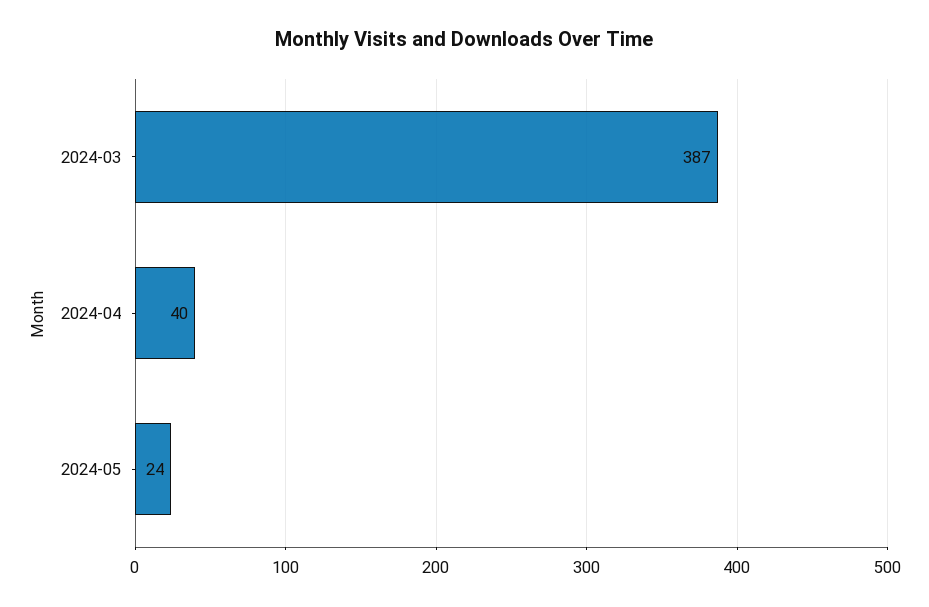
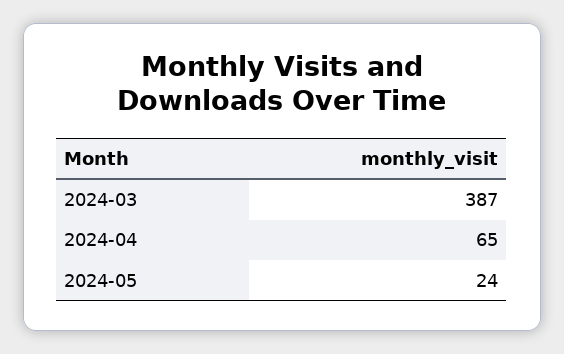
2024-04: 40 -> 65

